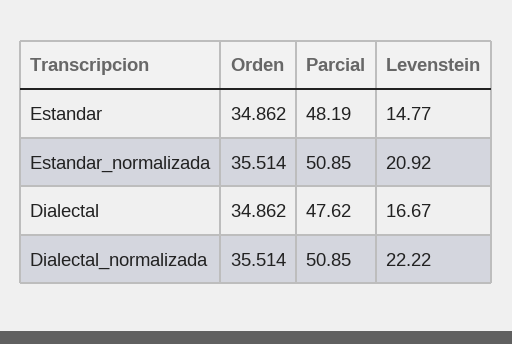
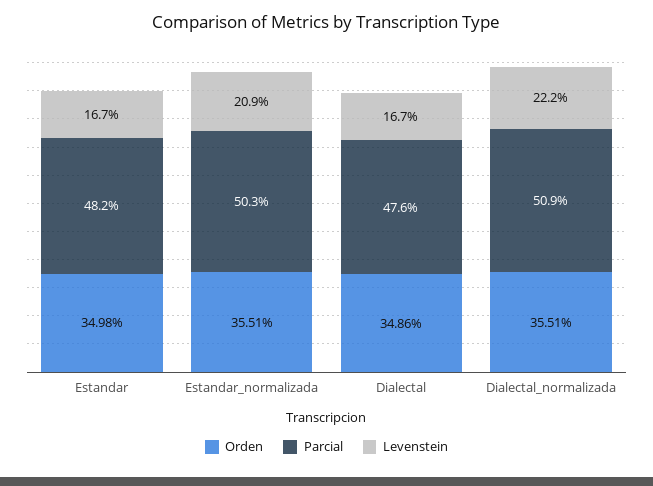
Orden, Estandar: 34.862 -> 34.98
Levenstein, Estandar: 14.77 -> 16.7
Parcial, Estandar_normalizada: 50.85 -> 50.3

